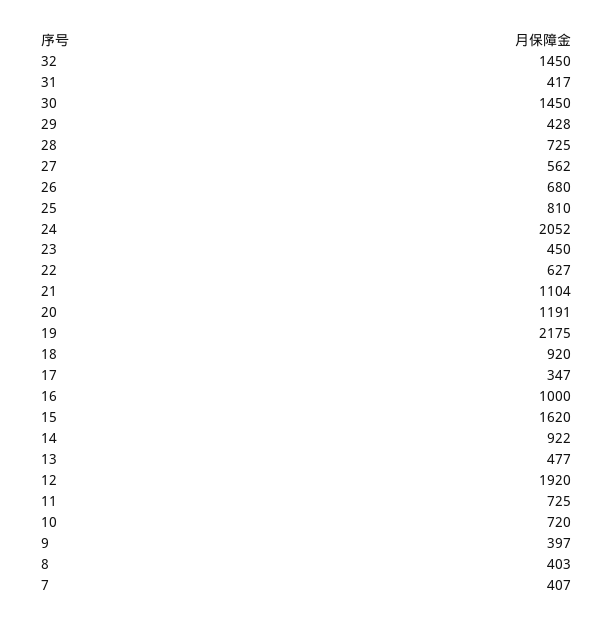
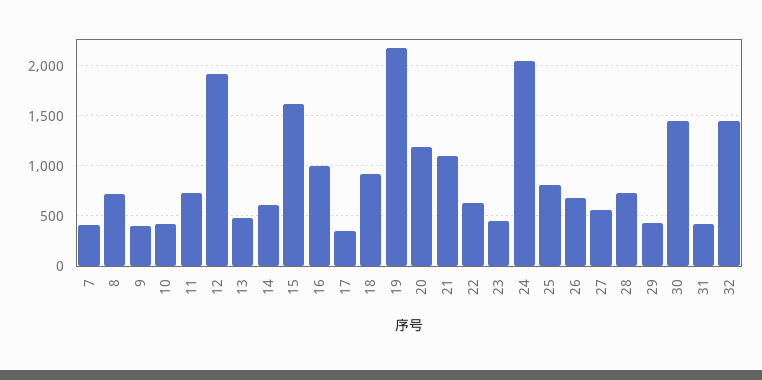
14: 922 -> 600
10: 720 -> 400
8: 403 -> 700

